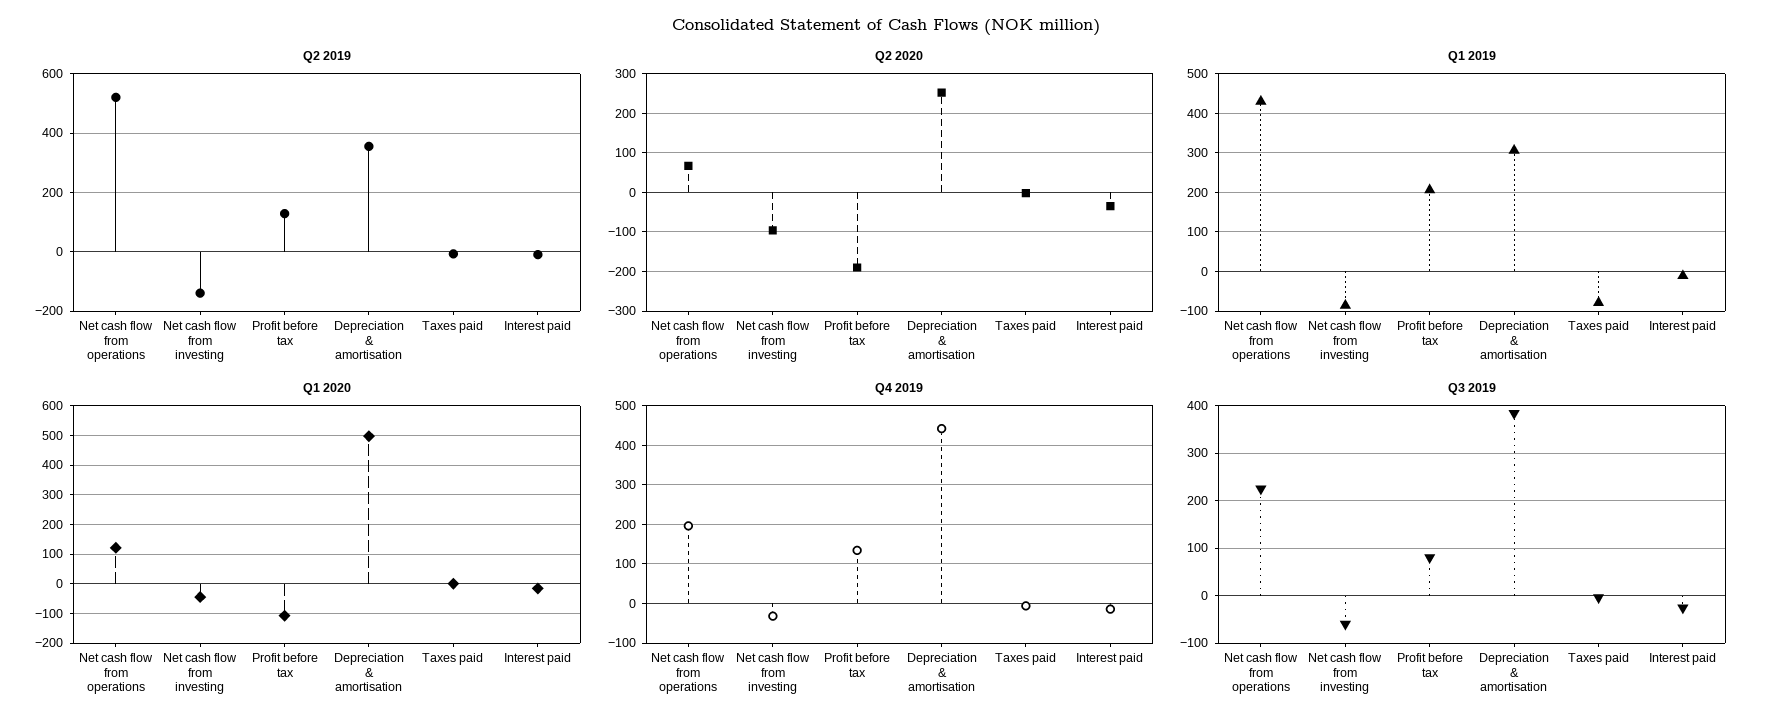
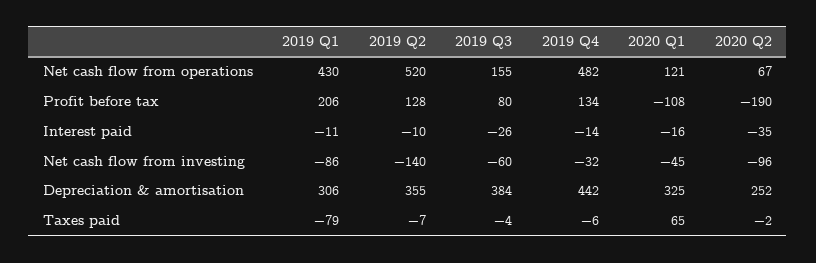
Q1 2020, Depreciation & amortisation: 500 -> 325
Q1 2020, Taxes paid: 0 -> 65
Q4 2019, Net cash flow from operations: 200 -> 482
Q3 2019, Net cash flow from operations: 220 -> 155

